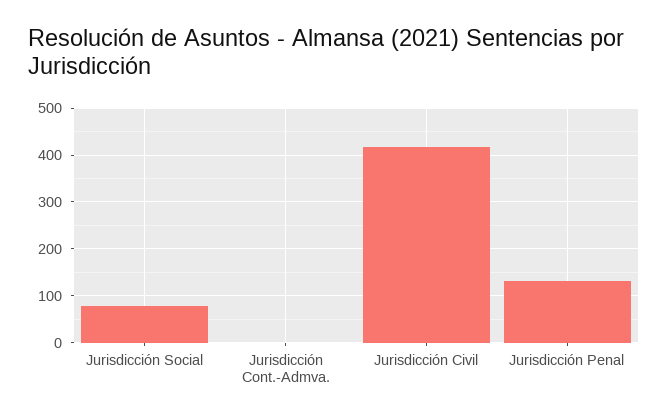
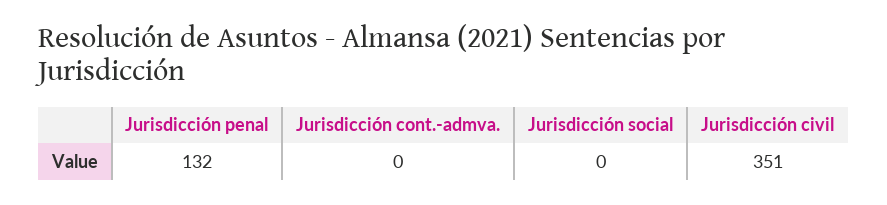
Jurisdicción Social: 80 -> 0
Jurisdicción Civil: 420 -> 351

